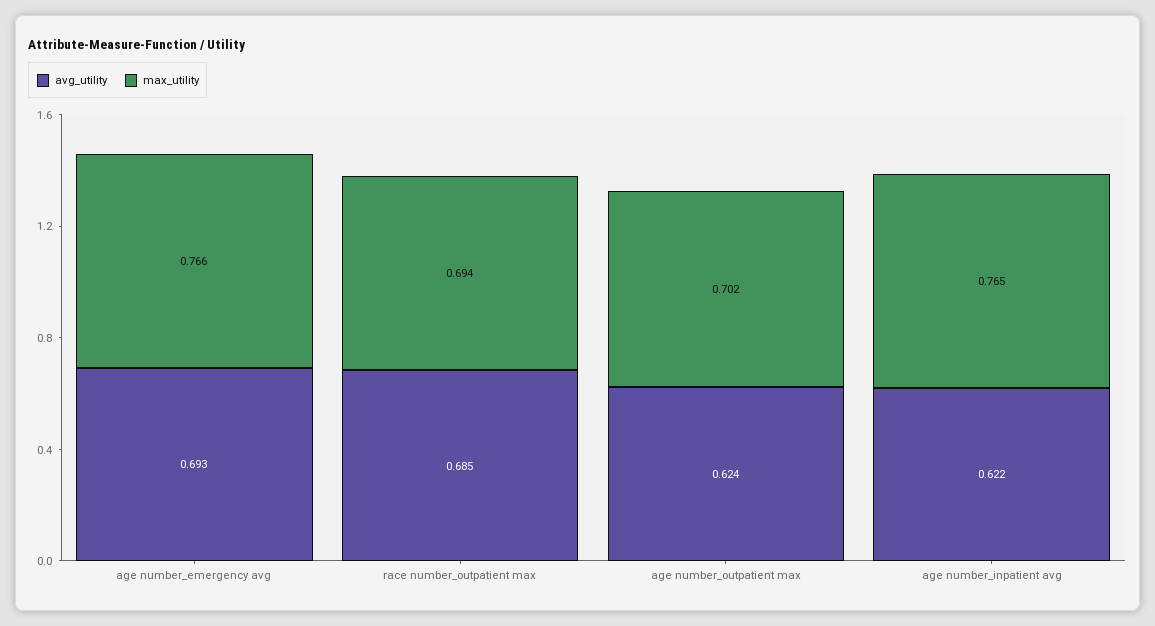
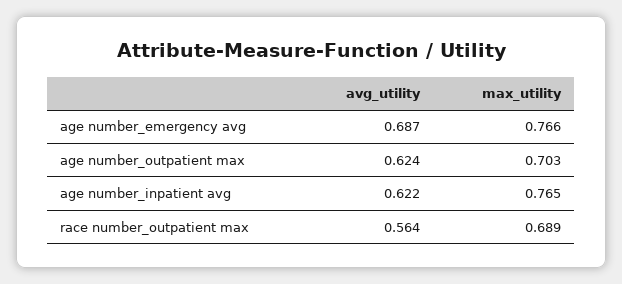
avg_utility, age number_emergency avg: 0.693 -> 0.687
avg_utility, race number_outpatient max: 0.685 -> 0.564
max_utility, race number_outpatient max: 0.694 -> 0.689
max_utility, age number_outpatient max: 0.702 -> 0.703

